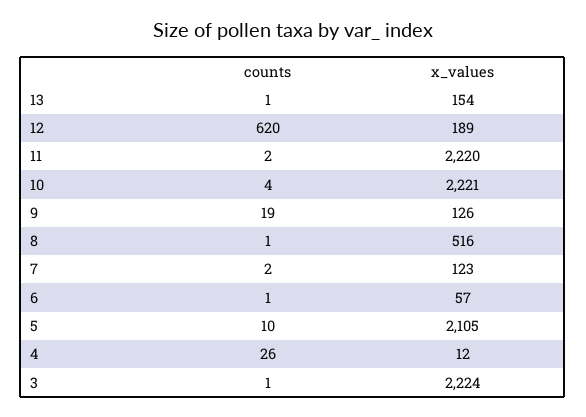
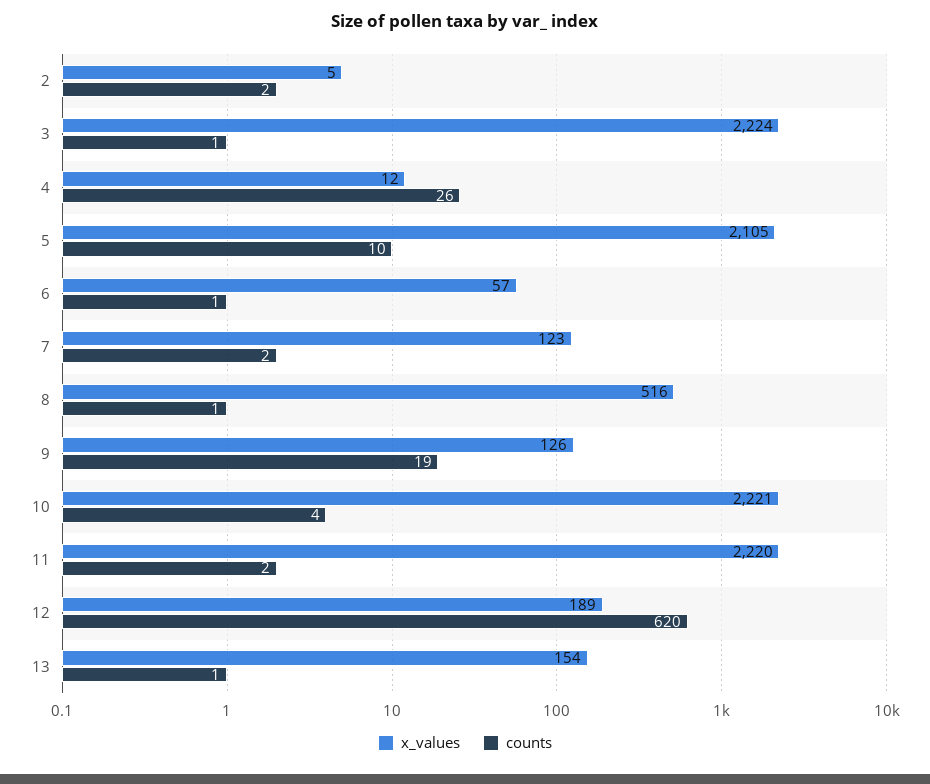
x_values, 2: none -> 5
counts, 2: none -> 2

